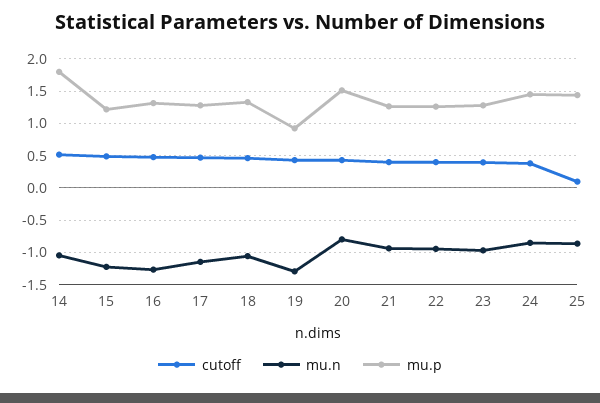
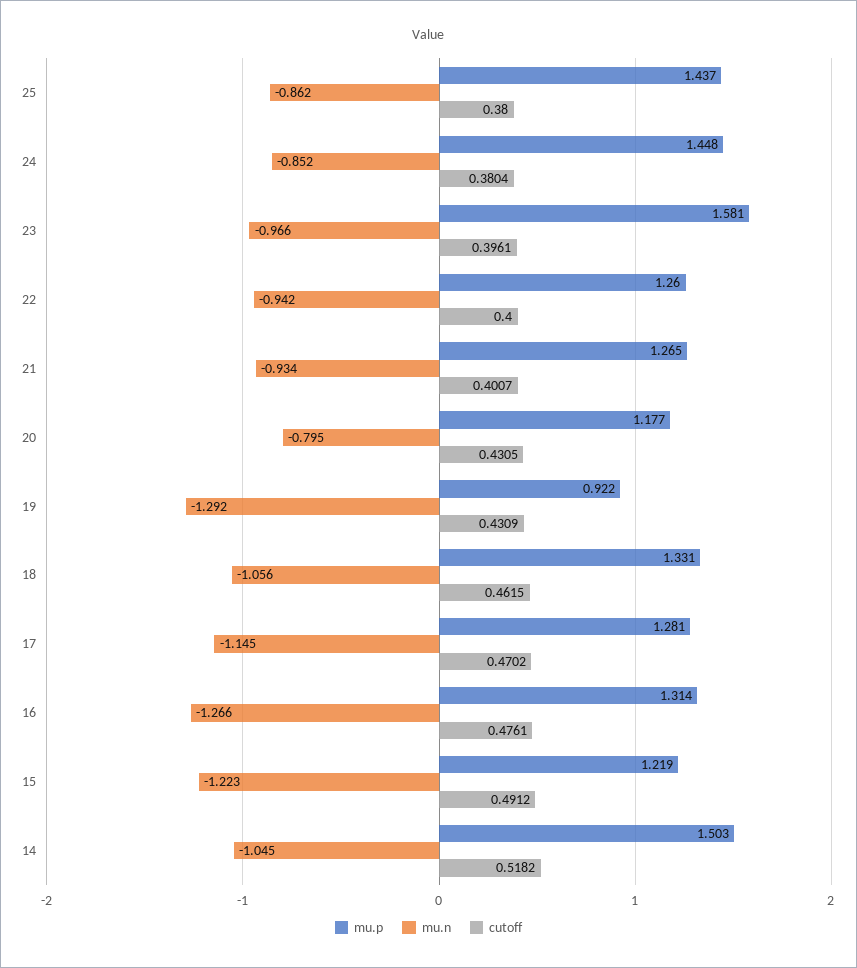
mu.p, 14: 1.8 -> 1.503
mu.p, 20: 1.5 -> 1.177
mu.p, 23: 1.3 -> 1.581
cutoff, 25: 0.1 -> 0.38

